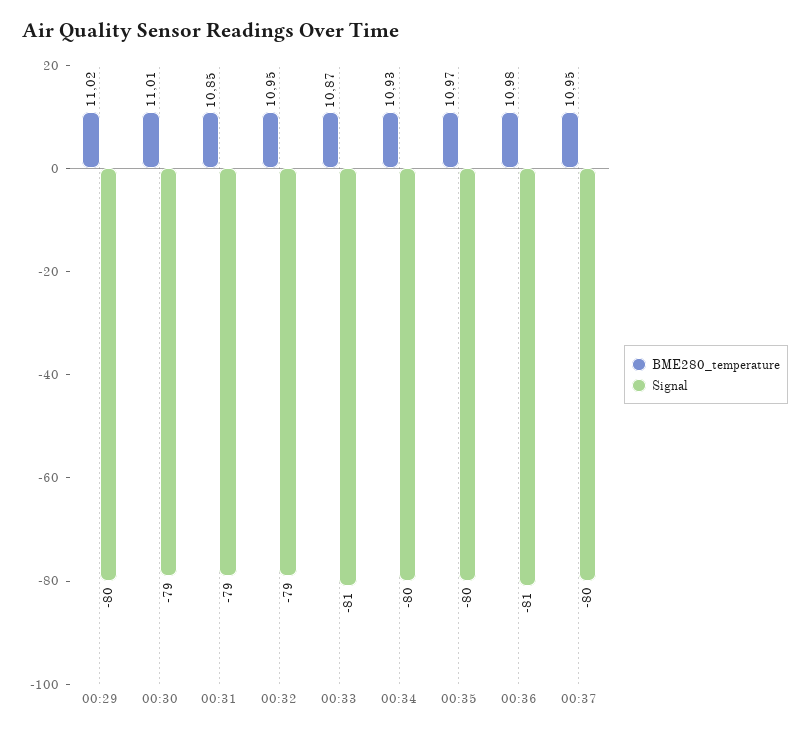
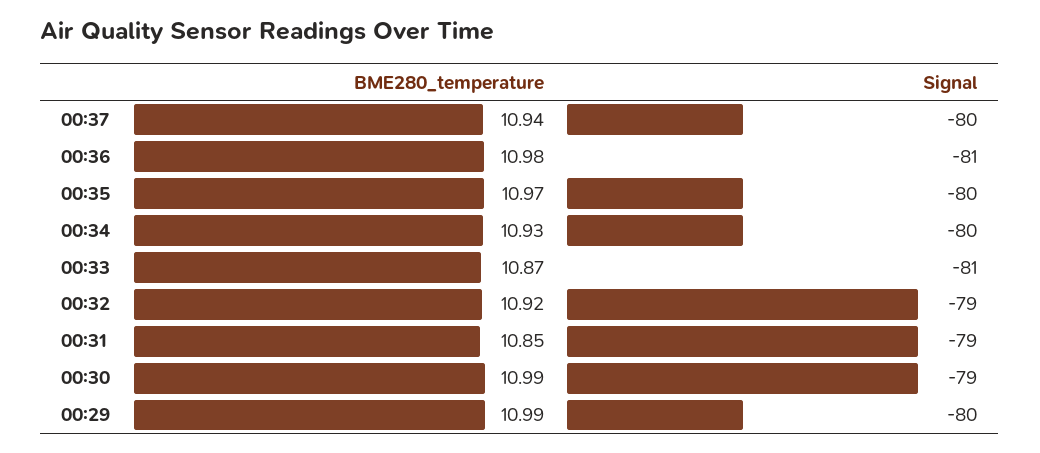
BME280_temperature, 00:29: 11.02 -> 10.99
BME280_temperature, 00:30: 11.01 -> 10.99
BME280_temperature, 00:32: 10.95 -> 10.92
BME280_temperature, 00:37: 10.95 -> 10.94

